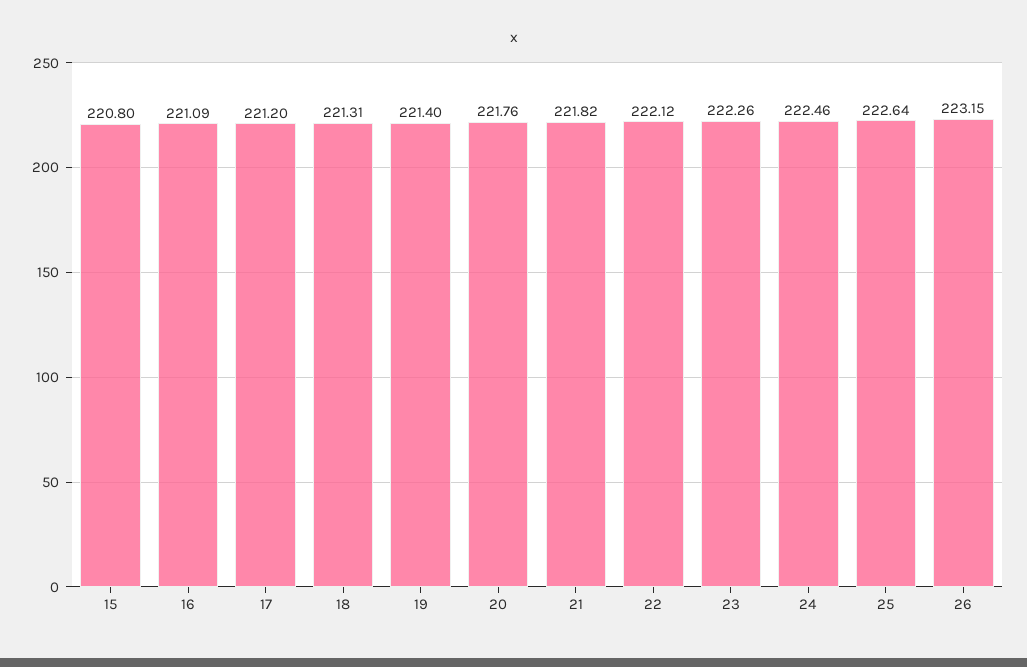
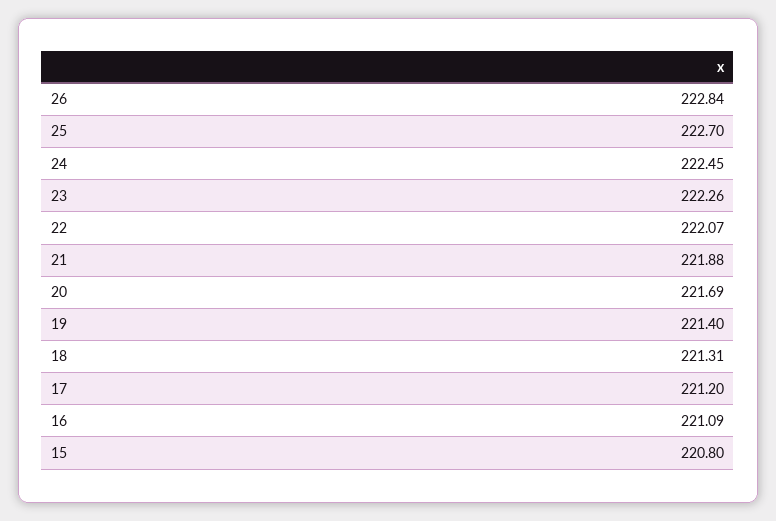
20: 221.76 -> 221.69
21: 221.82 -> 221.88
22: 222.12 -> 222.07
24: 222.46 -> 222.45
25: 222.64 -> 222.7
26: 223.15 -> 222.84

